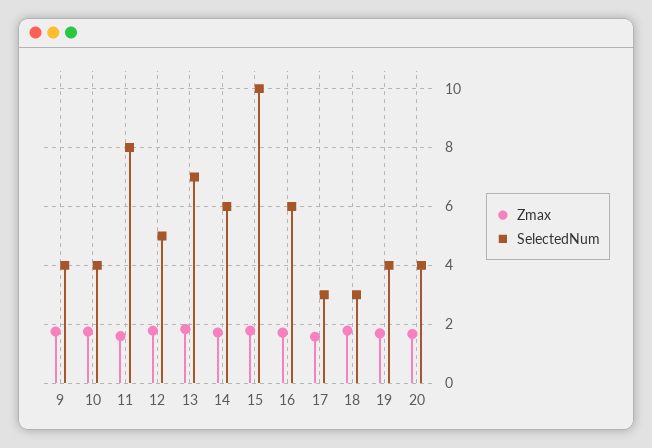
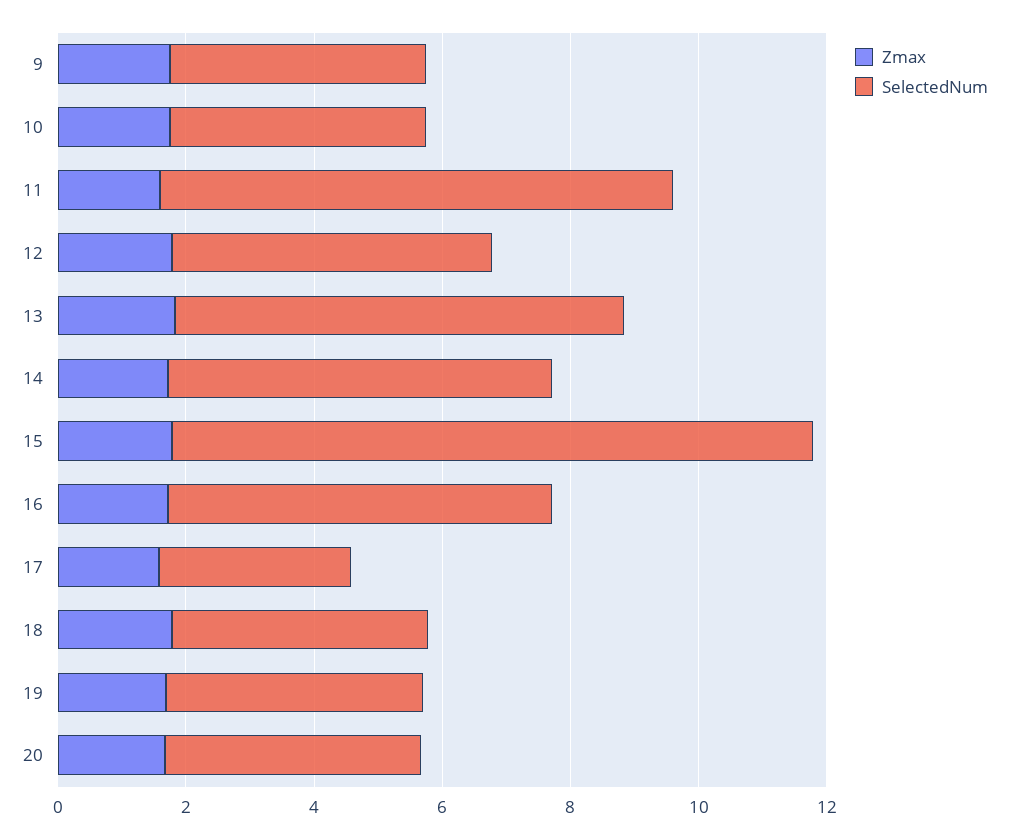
SelectedNum, 18: 3 -> 4

